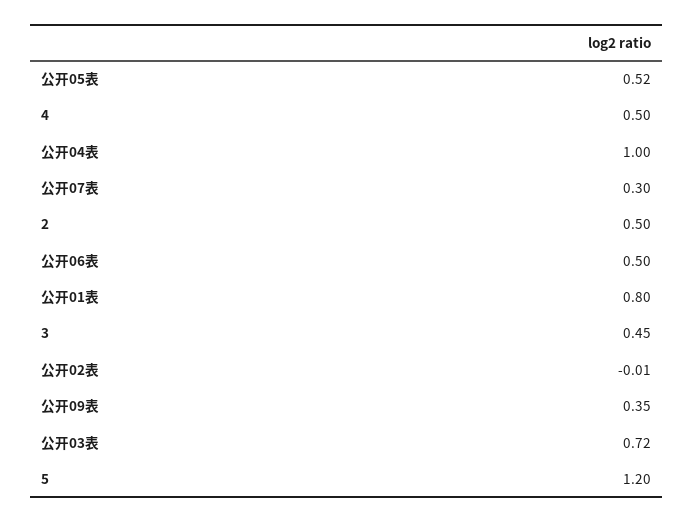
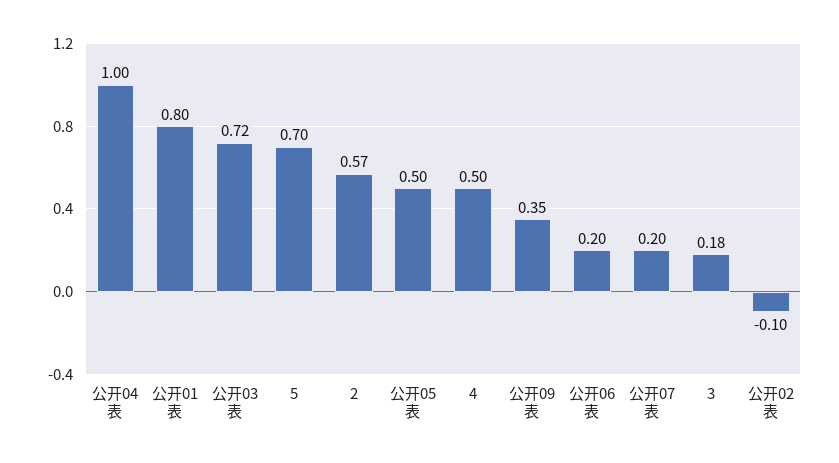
公开05表: 0.52 -> 0.5
公开07表: 0.3 -> 0.2
2: 0.5 -> 0.57
公开06表: 0.5 -> 0.2
3: 0.45 -> 0.18
公开02表: -0.01 -> -0.1
5: 1.2 -> 0.7

